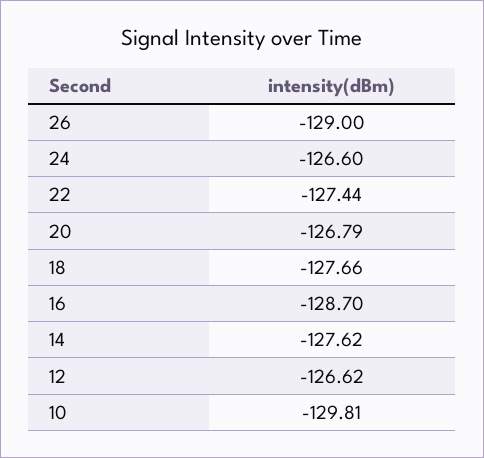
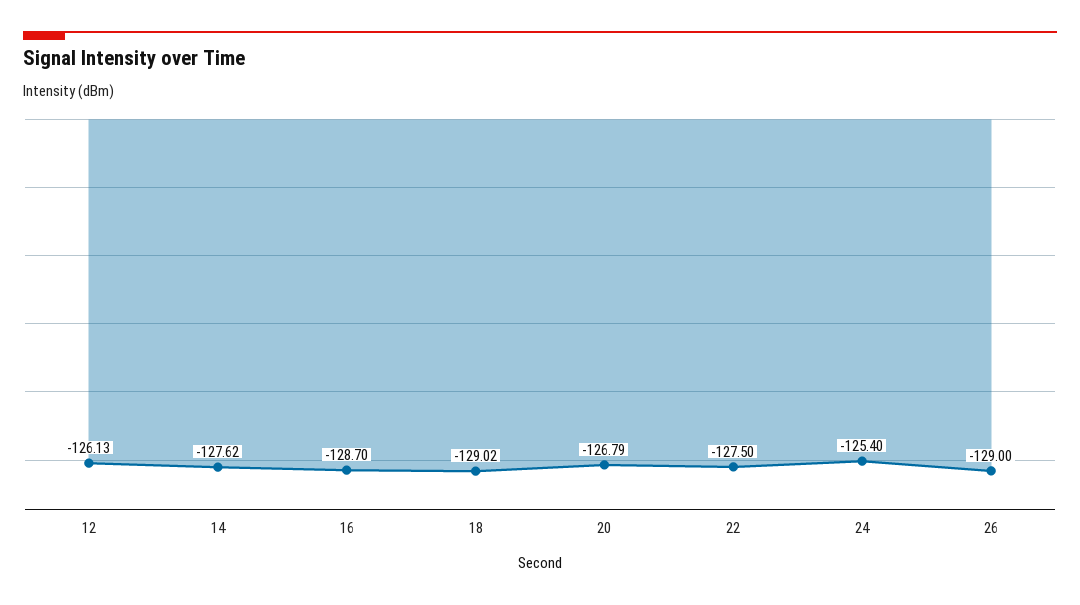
24: -126.6 -> -125.4
22: -127.44 -> -127.5
18: -127.66 -> -129.02
12: -126.62 -> -126.13
10: -129.81 -> none

